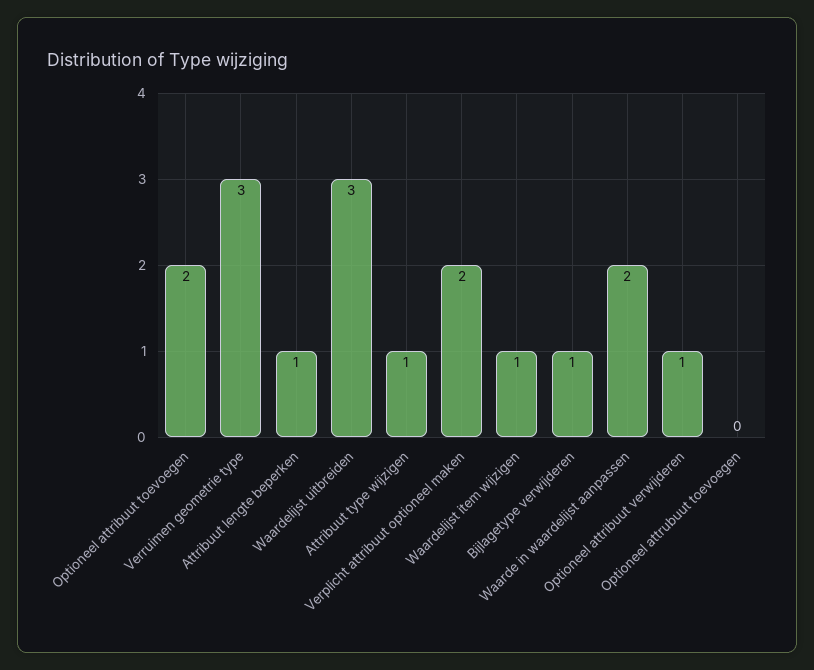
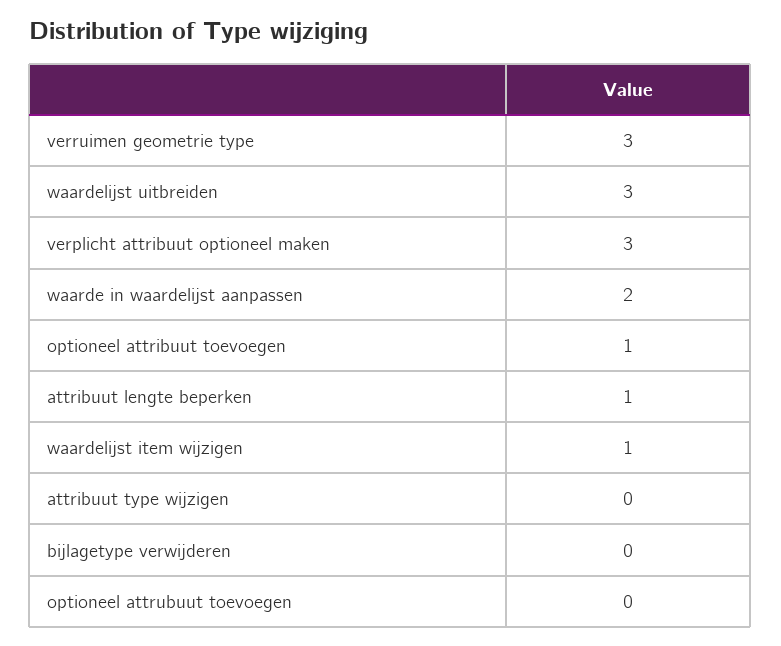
Optioneel attribuut toevoegen: 2 -> 1
Attribuut type wijzigen: 1 -> 0
Verplicht attribuut optioneel maken: 2 -> 3
Bijlagetype verwijderen: 1 -> 0
Optioneel attribuut verwijderen: 1 -> none

